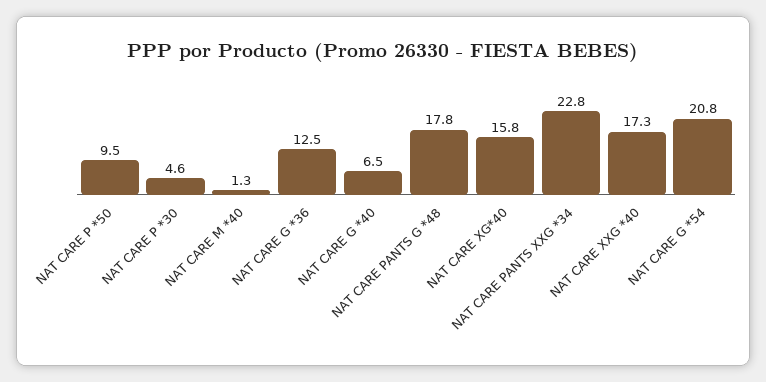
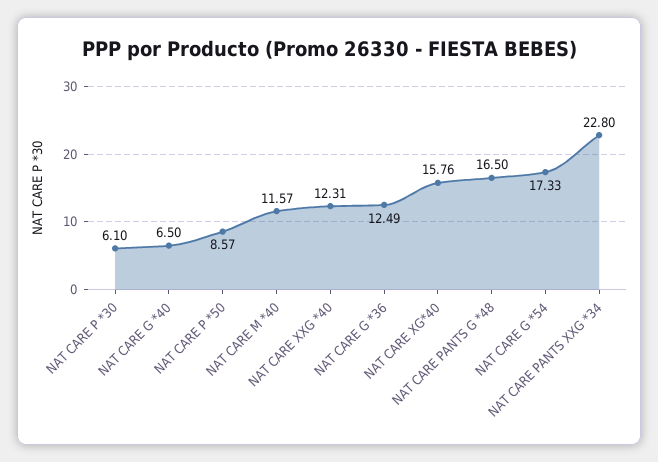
NAT CARE P *50: 9.5 -> 8.57
NAT CARE P *30: 4.6 -> 6.1
NAT CARE M *40: 1.3 -> 11.57
NAT CARE PANTS G *48: 17.8 -> 16.5
NAT CARE XXG *40: 17.3 -> 12.31
NAT CARE G *54: 20.8 -> 17.33

